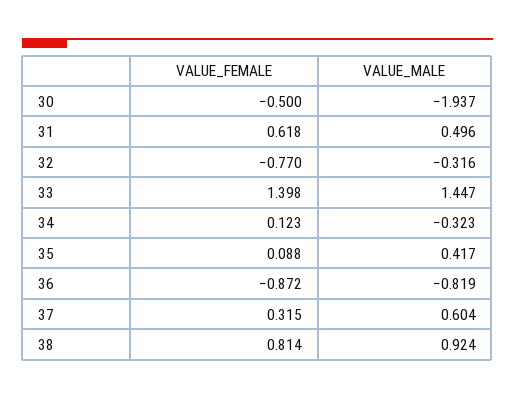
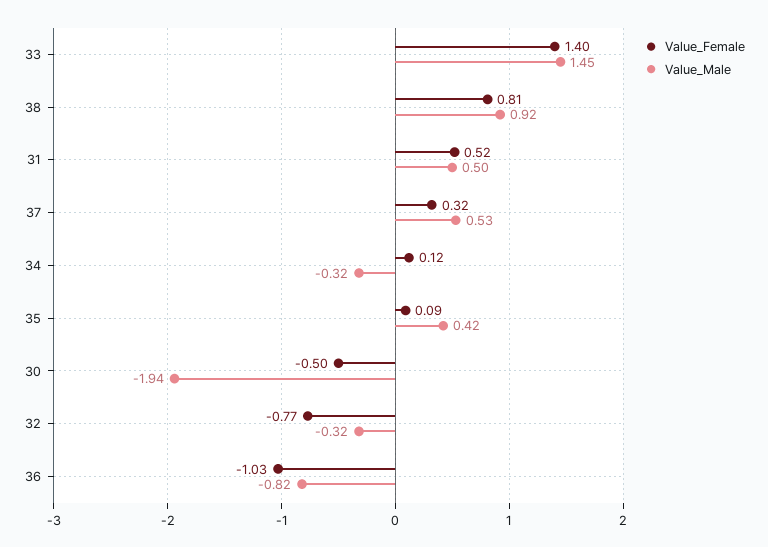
VALUE_FEMALE, 31: 0.618 -> 0.52
VALUE_FEMALE, 36: -0.872 -> -1.03
VALUE_MALE, 37: 0.604 -> 0.53

